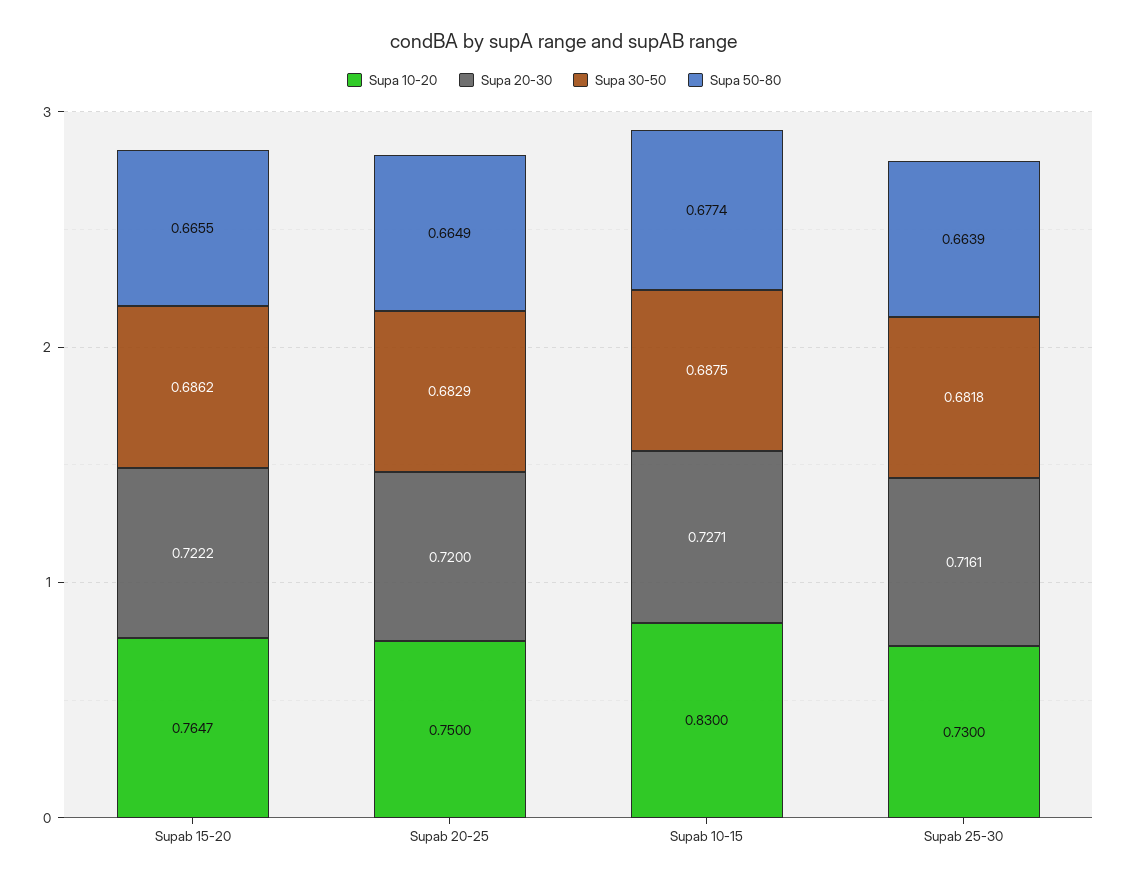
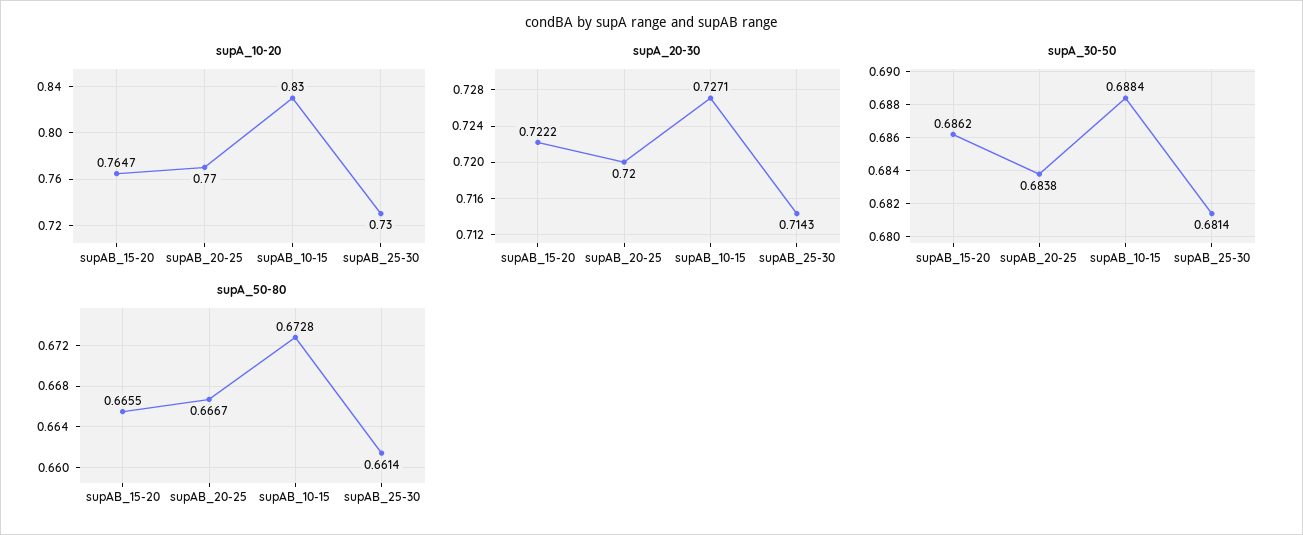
Supa 10-20, Supab 20-25: 0.75 -> 0.77
Supa 30-50, Supab 20-25: 0.6829 -> 0.6838
Supa 50-80, Supab 20-25: 0.6649 -> 0.6667
Supa 30-50, Supab 10-15: 0.6875 -> 0.6884
Supa 50-80, Supab 10-15: 0.6774 -> 0.6728
Supa 20-30, Supab 25-30: 0.7161 -> 0.7143
Supa 30-50, Supab 25-30: 0.6818 -> 0.6814
Supa 50-80, Supab 25-30: 0.6639 -> 0.6614

